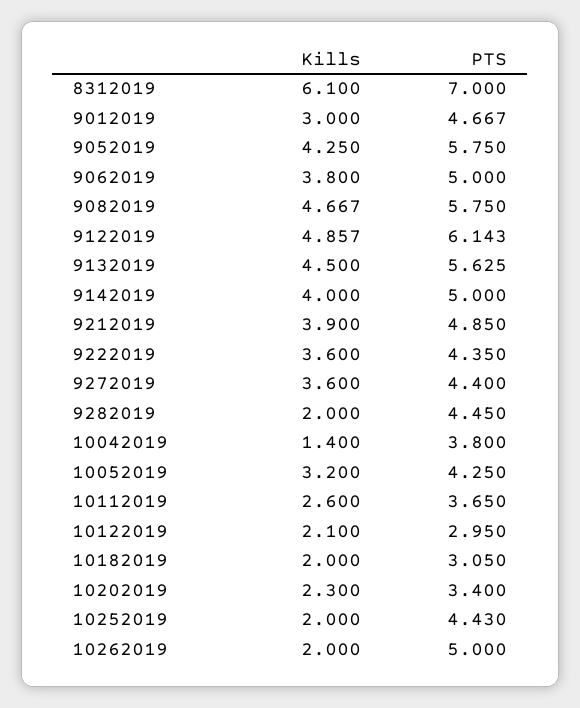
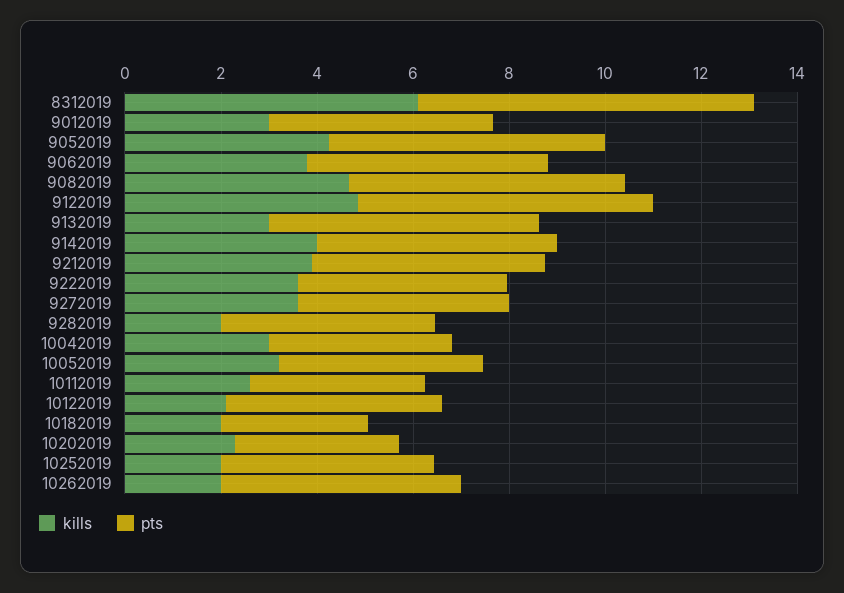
Kills, 9132019: 4.5 -> 3
Kills, 10042019: 1.4 -> 3
PTS, 10122019: 2.95 -> 4.5

